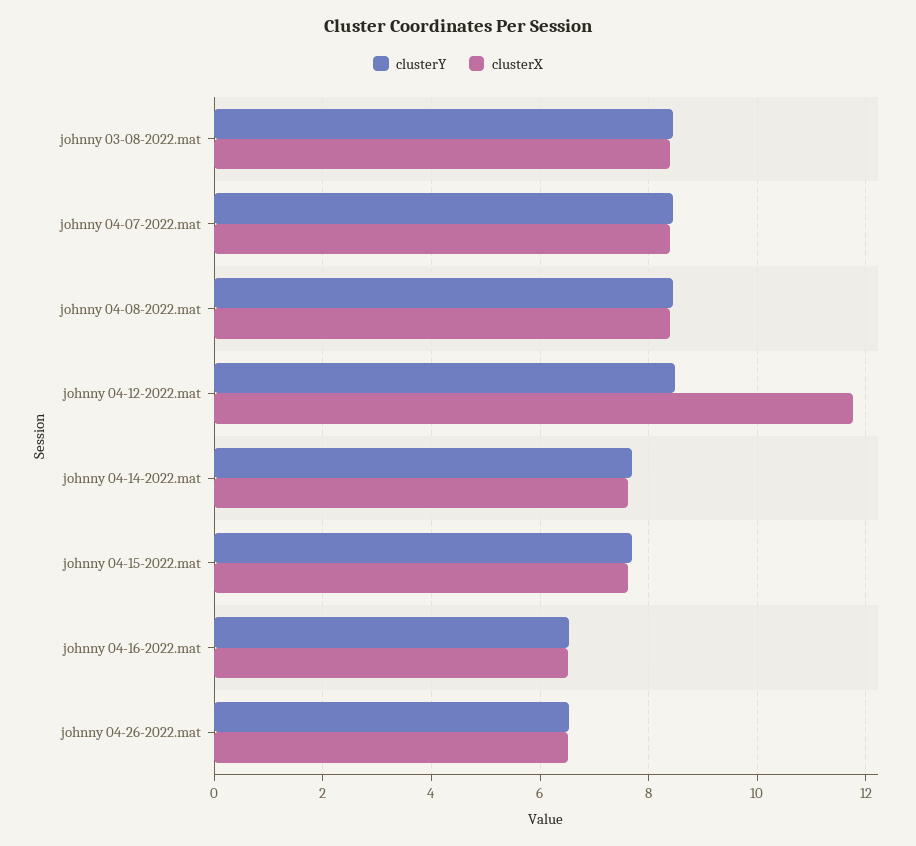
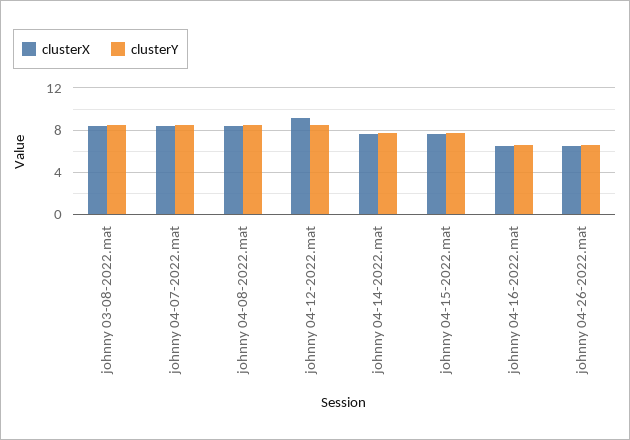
clusterX, johnny 04-12-2022.mat: 11.8 -> 9

